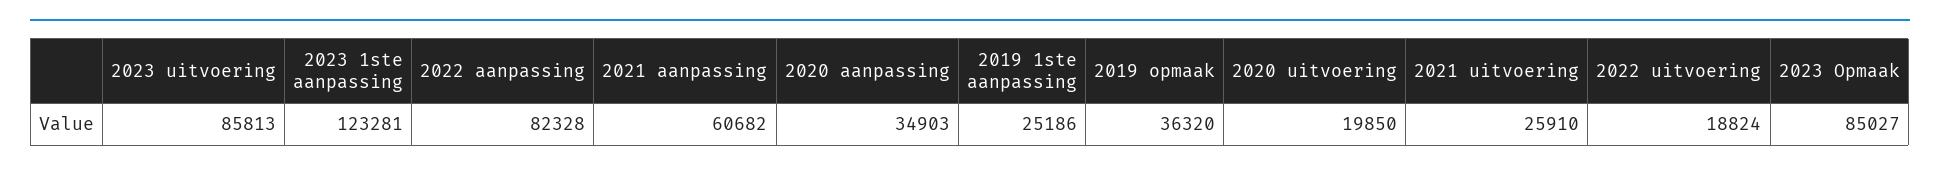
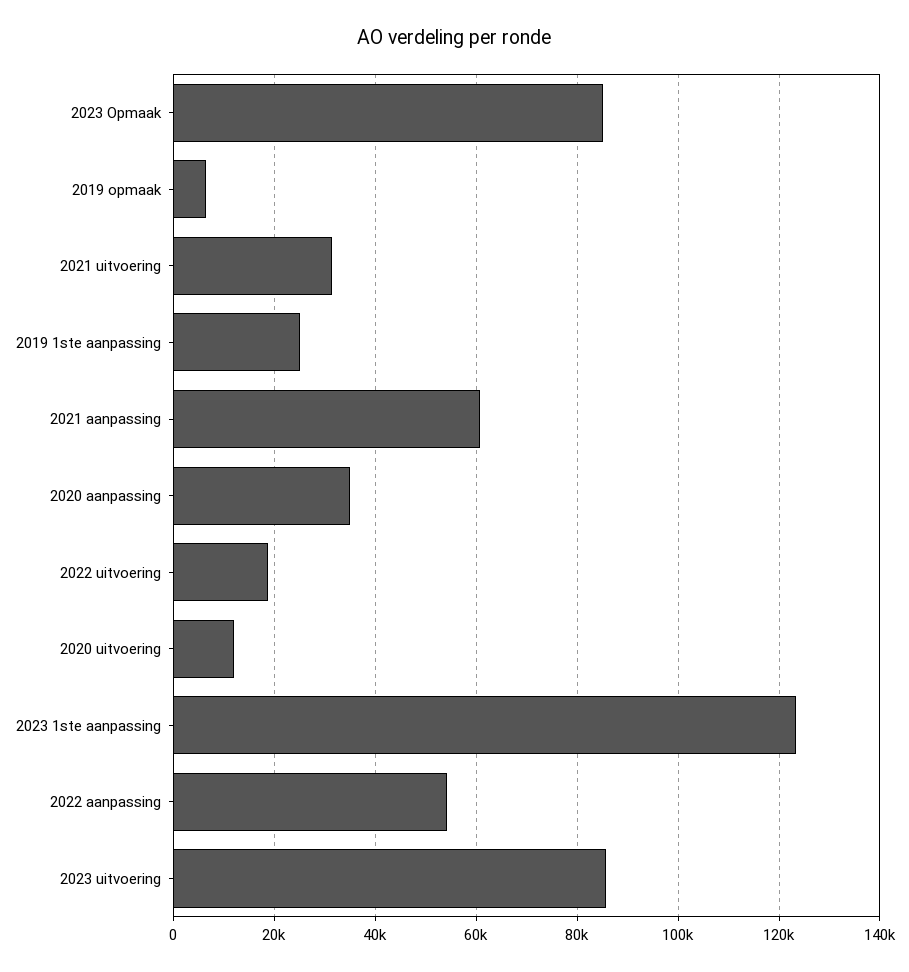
2022 aanpassing: 82328 -> 54000
2019 opmaak: 36320 -> 6000
2020 uitvoering: 19850 -> 12000
2021 uitvoering: 25910 -> 32000

